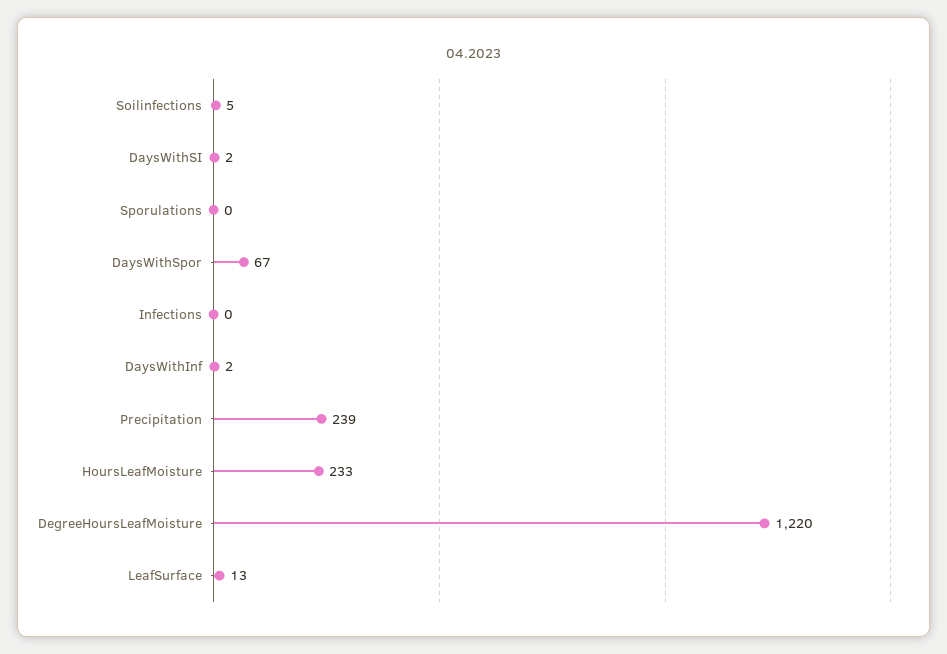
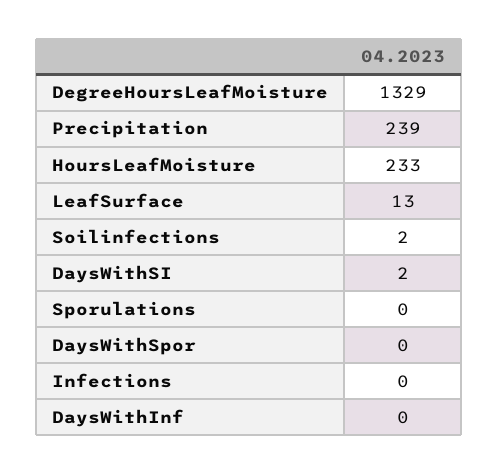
Soilinfections: 5 -> 2
DaysWithSpor: 67 -> 0
DaysWithInf: 2 -> 0
DegreeHoursLeafMoisture: 1220 -> 1329

